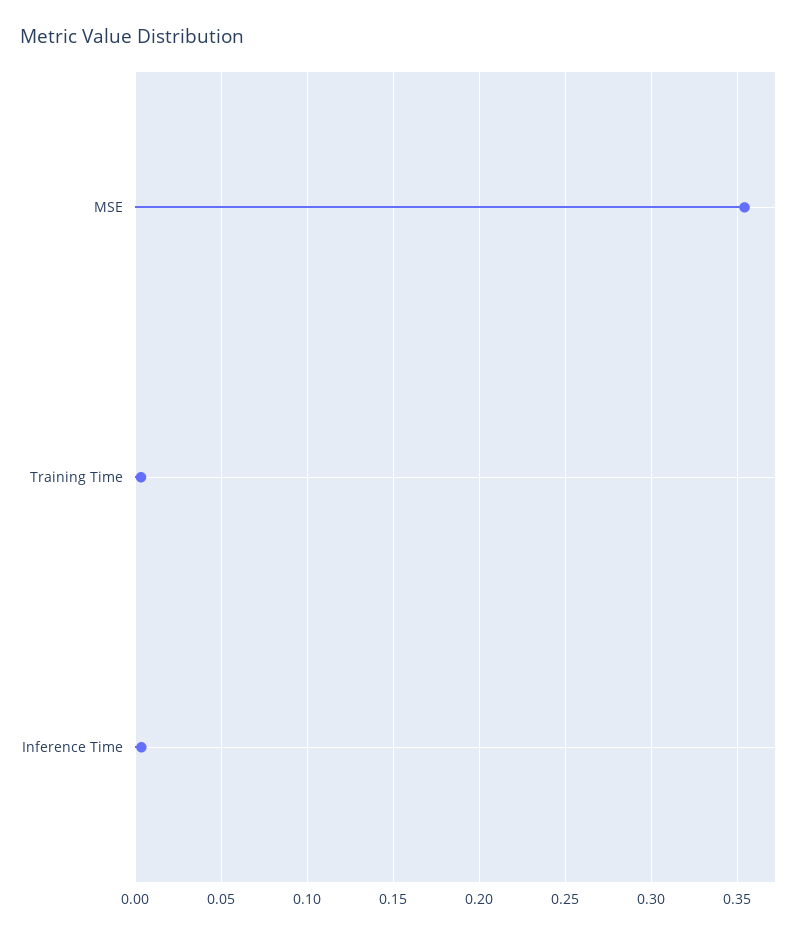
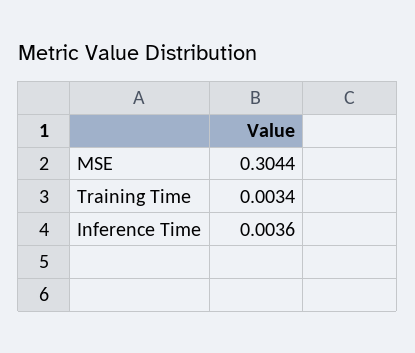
MSE: 0.355 -> 0.3044

